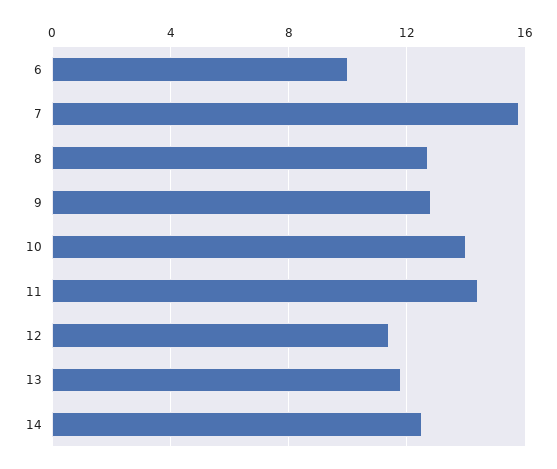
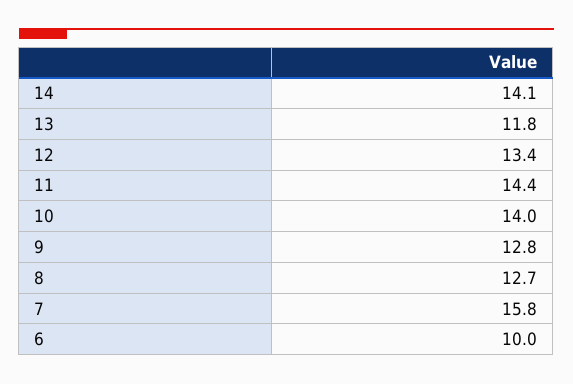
12: 11.5 -> 13.4
14: 12.5 -> 14.1

